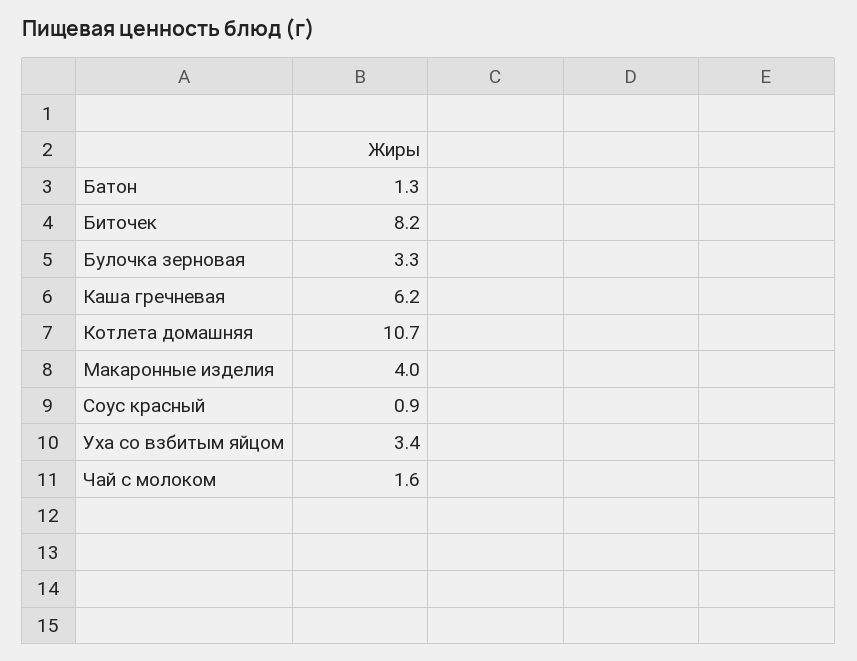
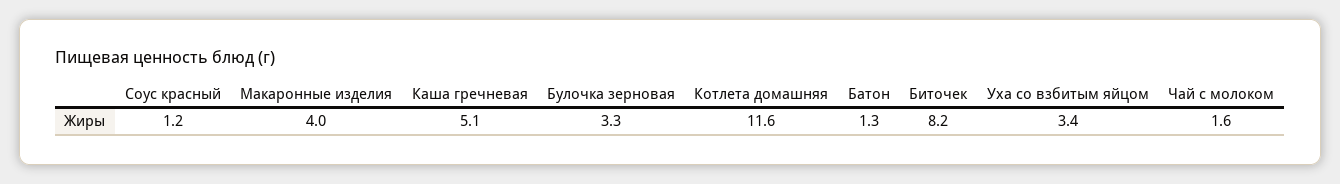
Каша гречневая: 6.2 -> 5.1
Котлета домашняя: 10.7 -> 11.6
Соус красный: 0.9 -> 1.2

